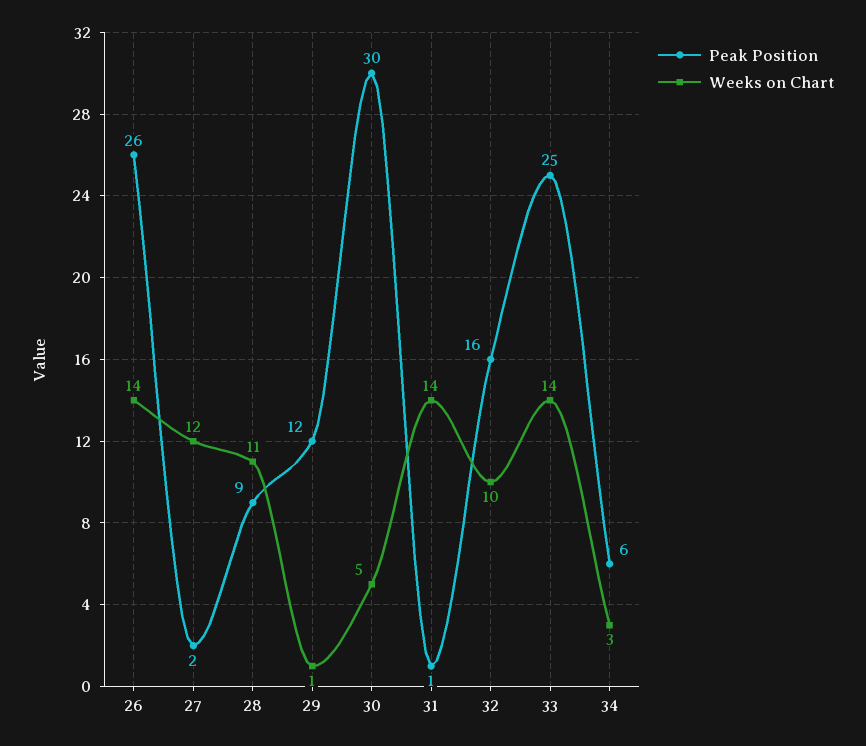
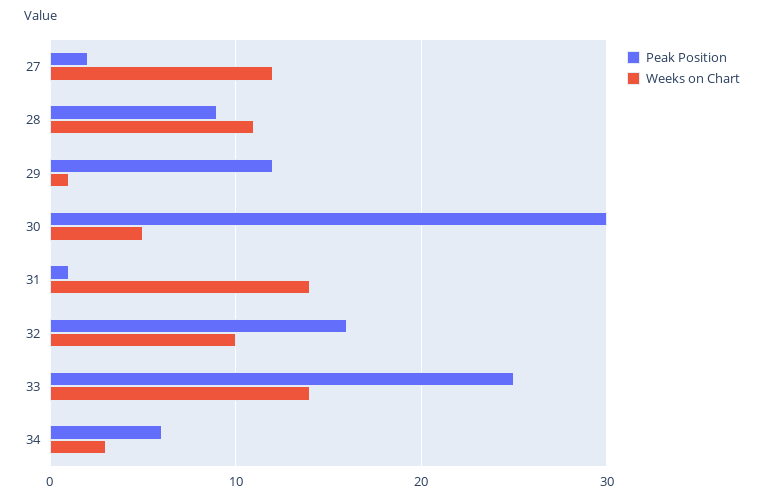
Peak Position, 26: 26 -> none
Weeks on Chart, 26: 14 -> none

